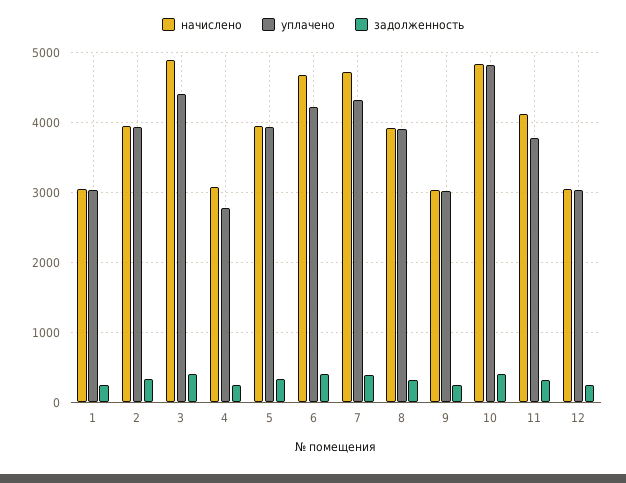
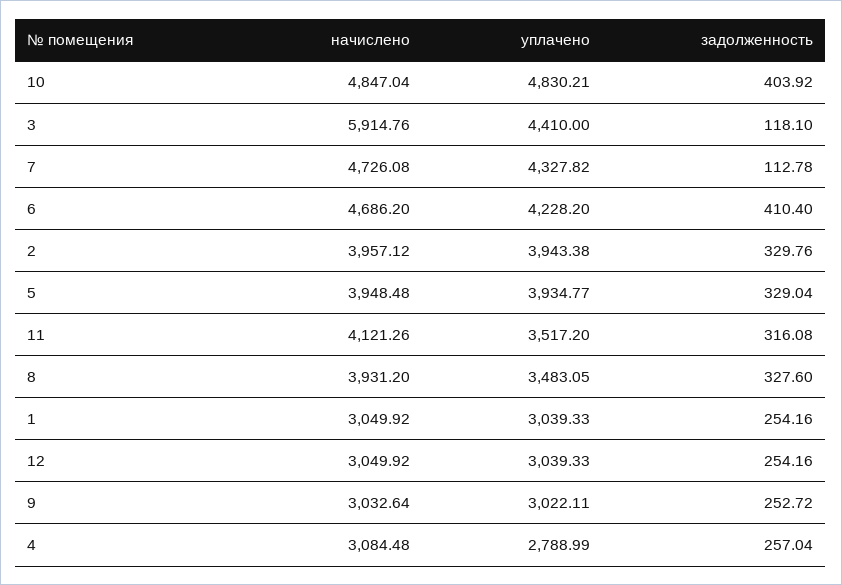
начислено, 3: 4900 -> 5914.76
задолженность, 3: 400 -> 118.1
задолженность, 7: 400 -> 112.78
уплачено, 8: 3900 -> 3483.05
уплачено, 11: 3800 -> 3517.2

